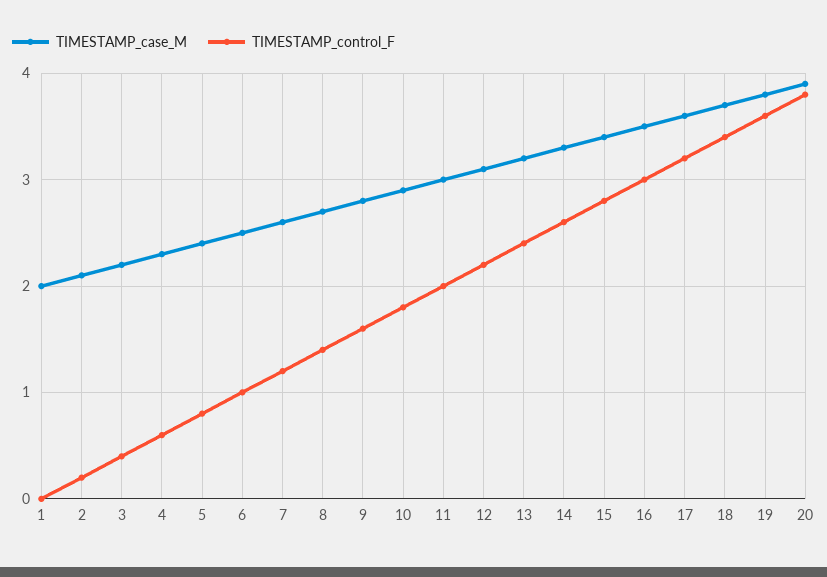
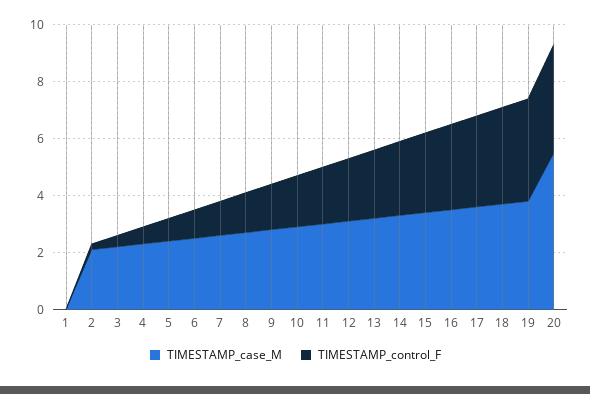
TIMESTAMP_case_M, 1: 2 -> 0
TIMESTAMP_case_M, 20: 3.9 -> 5.5

